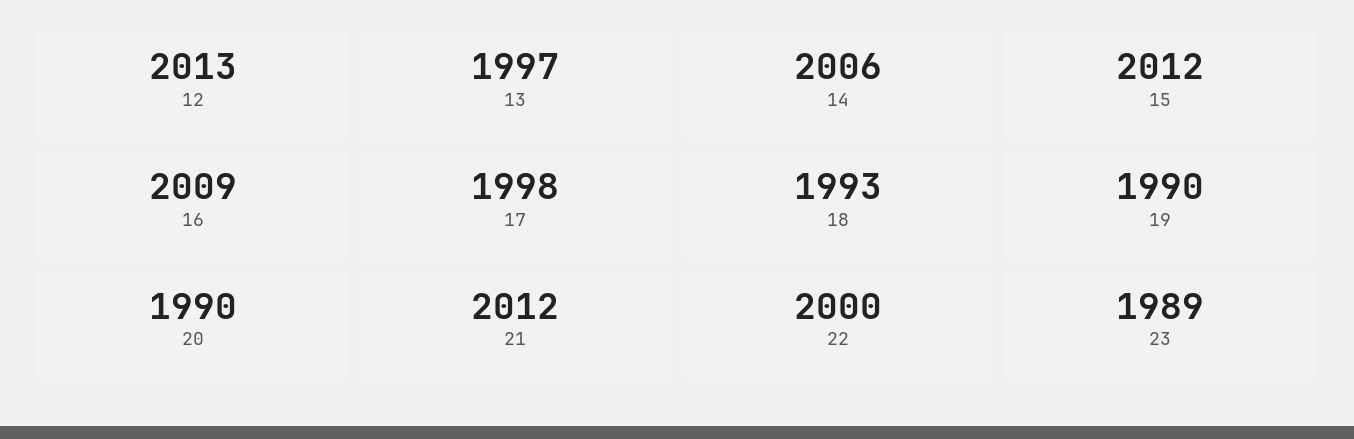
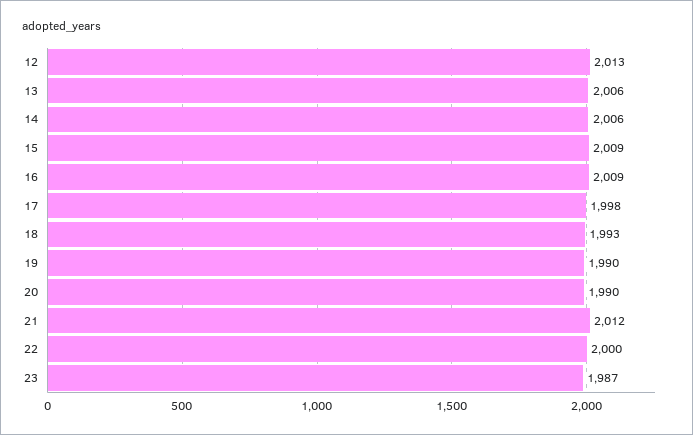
13: 1997 -> 2006
15: 2012 -> 2009
23: 1989 -> 1987

